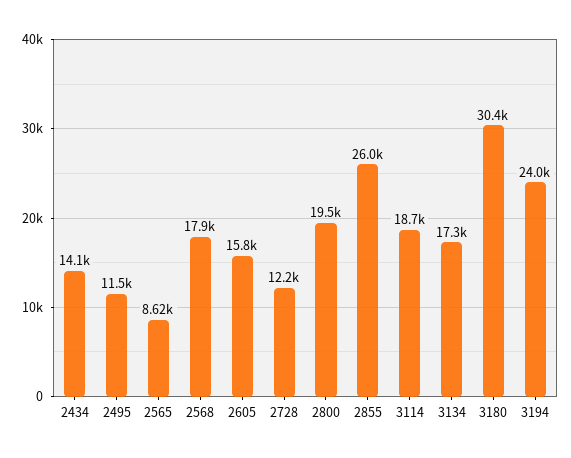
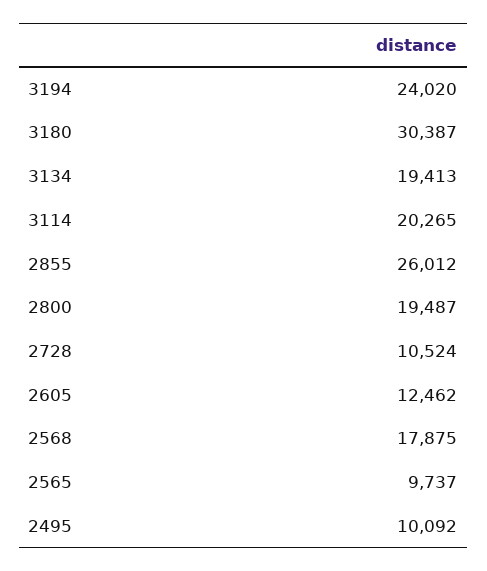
2434: 14100 -> none
2495: 11500 -> 10092
2565: 8620 -> 9737
2605: 15800 -> 12462
2728: 12200 -> 10524
3114: 18700 -> 20265
3134: 17300 -> 19413

